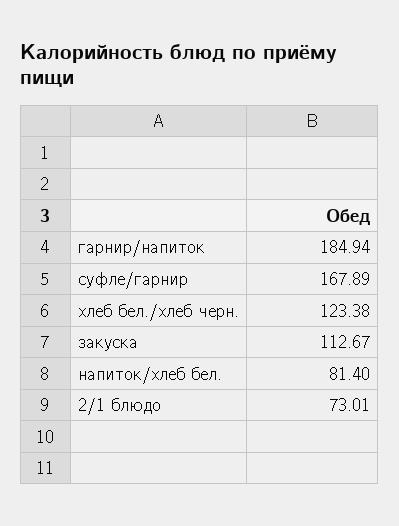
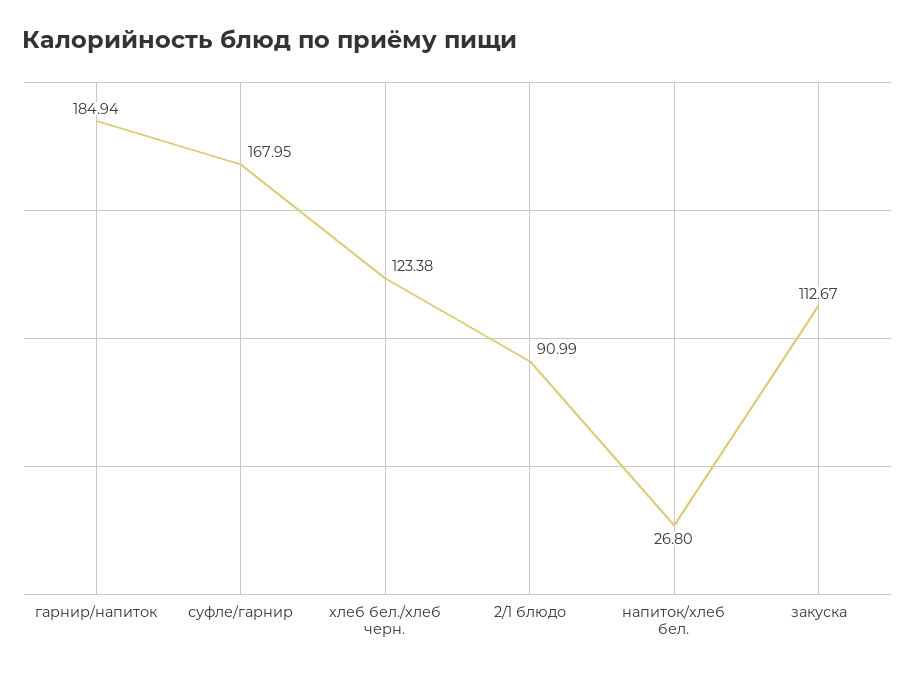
суфле/гарнир: 167.89 -> 167.95
напиток/хлеб бел.: 81.4 -> 26.8
2/1 блюдо: 73.01 -> 90.99

